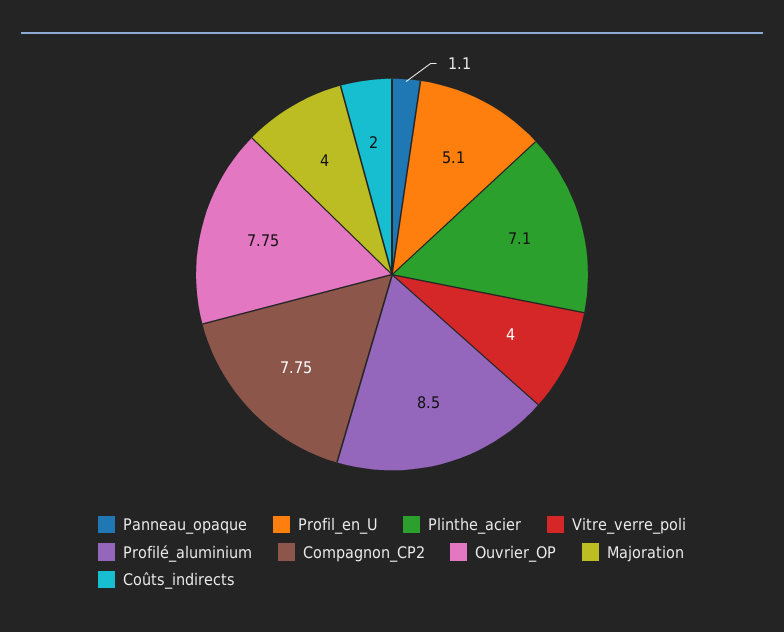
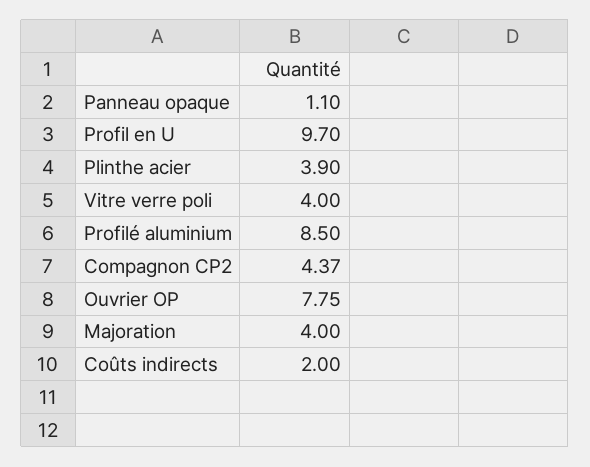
Profil_en_U: 5.1 -> 9.7
Plinthe_acier: 7.1 -> 3.9
Compagnon_CP2: 7.75 -> 4.37

